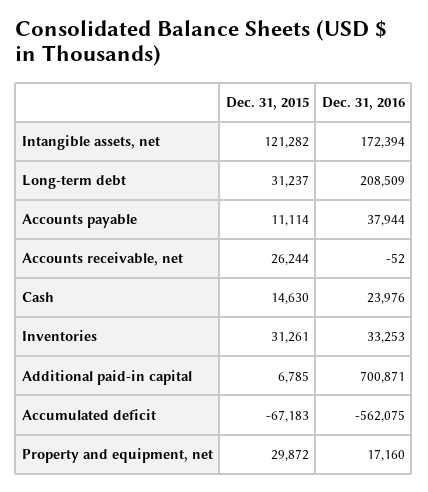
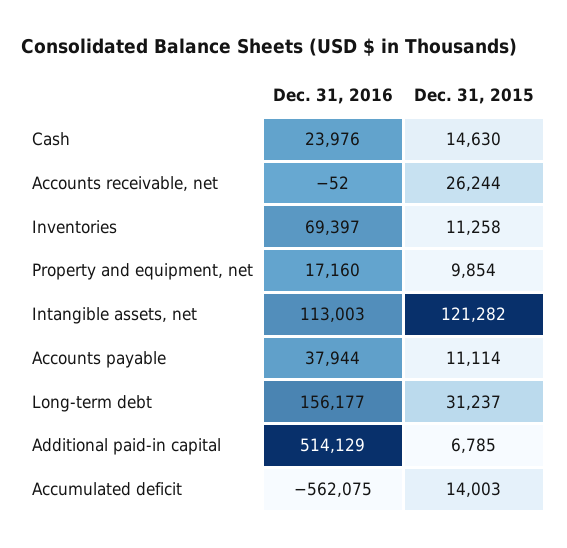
Dec. 31, 2016, Intangible assets, net: 172394 -> 113003
Dec. 31, 2016, Long-term debt: 208509 -> 156177
Dec. 31, 2015, Inventories: 31261 -> 11258
Dec. 31, 2016, Inventories: 33253 -> 69397
Dec. 31, 2016, Additional paid-in capital: 700871 -> 514129
Dec. 31, 2015, Accumulated deficit: -67183 -> 14003
Dec. 31, 2015, Property and equipment, net: 29872 -> 9854

